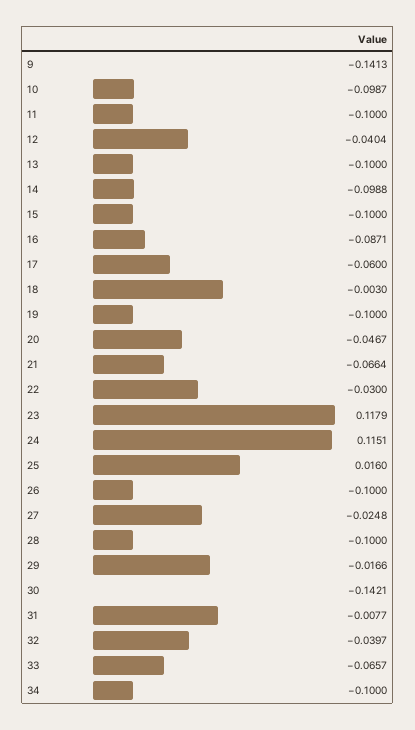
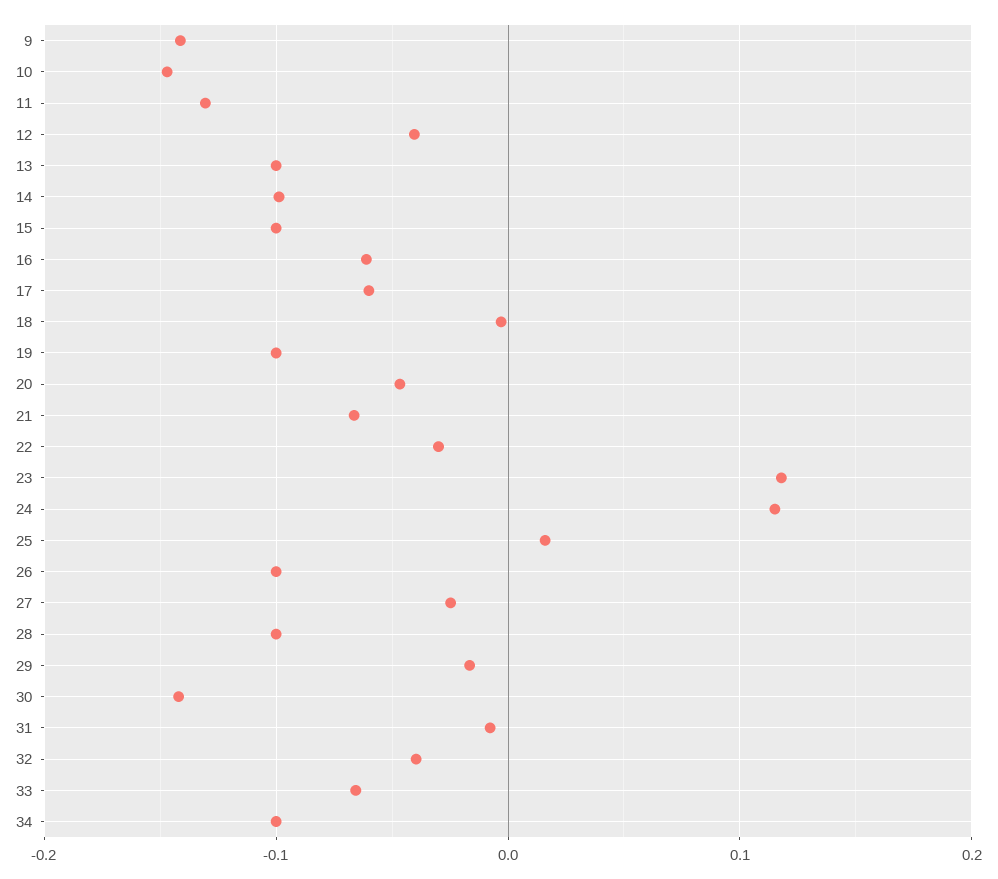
10: -0.0987 -> -0.15
11: -0.1 -> -0.13
16: -0.0871 -> -0.06

